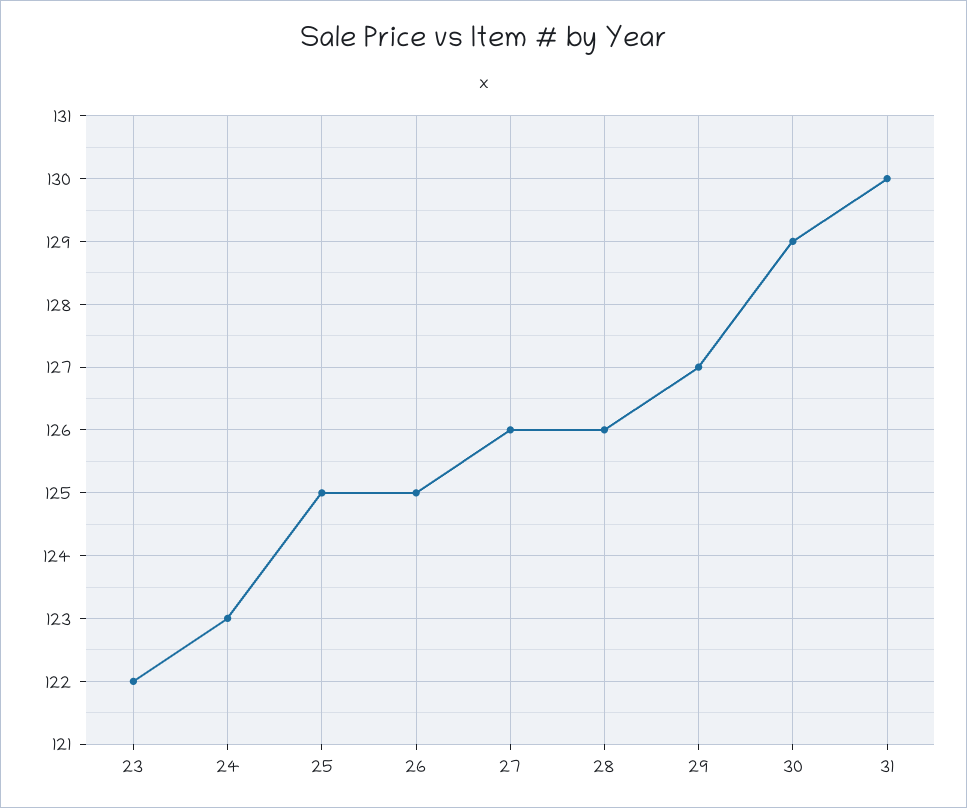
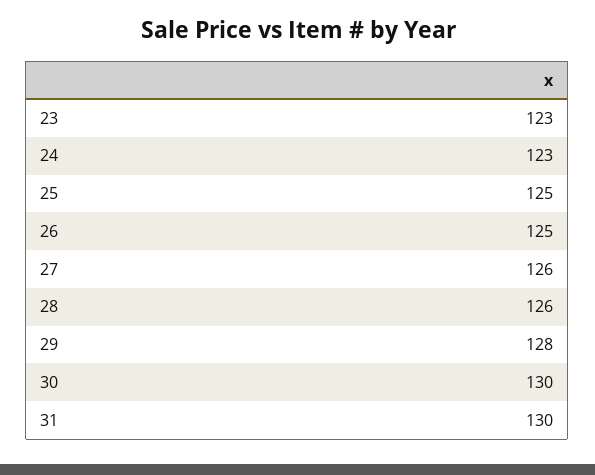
23: 122 -> 123
29: 127 -> 128
30: 129 -> 130

